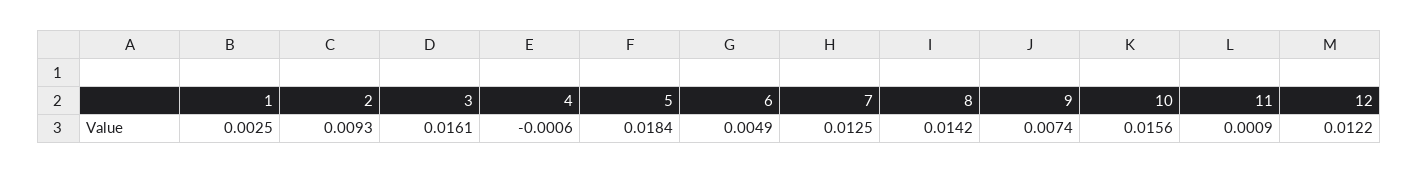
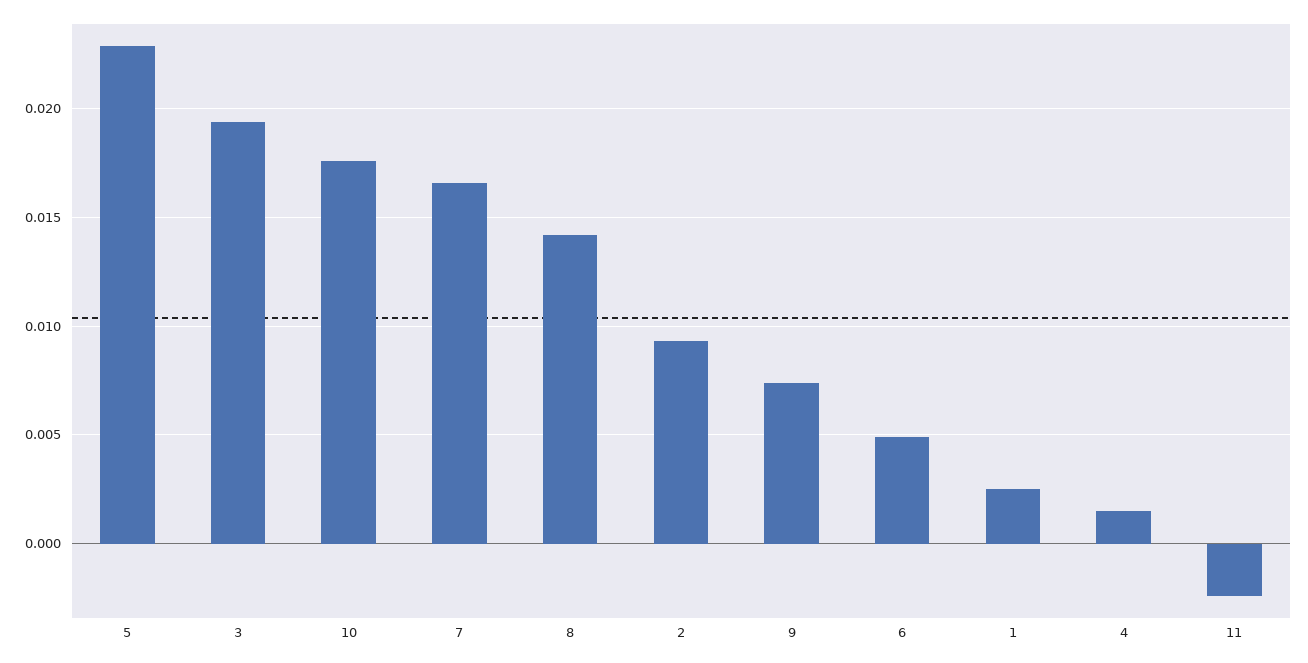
3: 0.0161 -> 0.0195
4: -0.0006 -> 0.0015
5: 0.0184 -> 0.023
7: 0.0125 -> 0.0165
10: 0.0156 -> 0.0175
11: 0.0009 -> -0.0025
12: 0.0122 -> none

